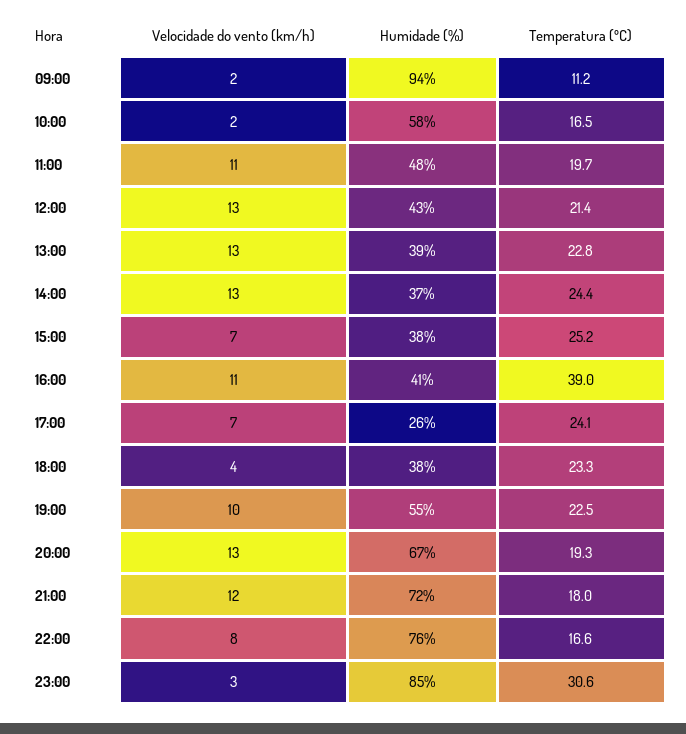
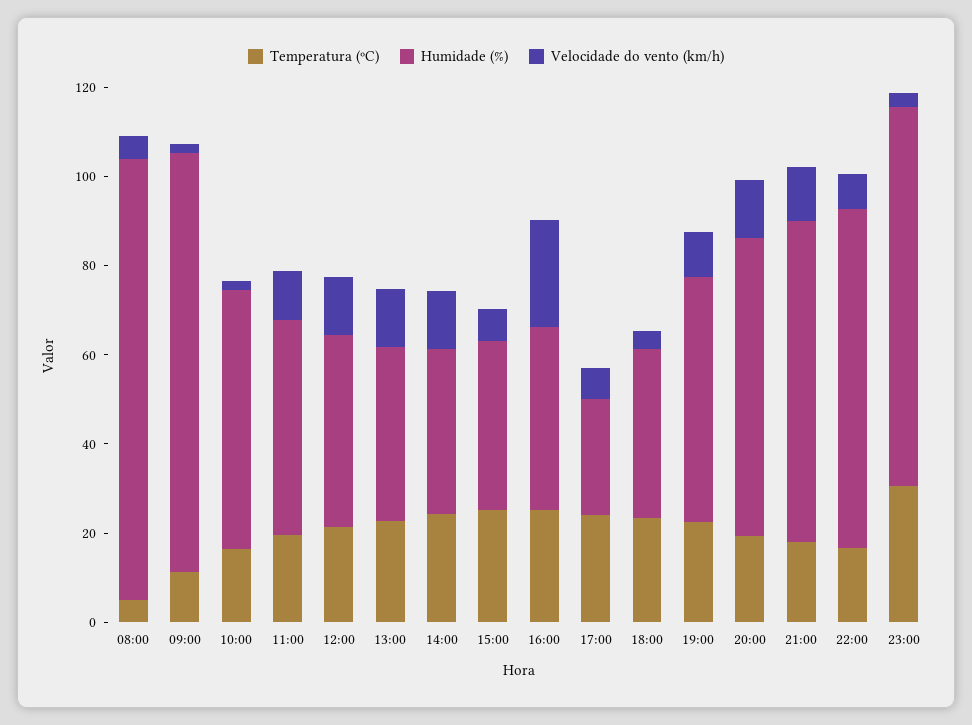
Velocidade do vento (km/h), 16:00: 11 -> 25
Temperatura (ºC), 16:00: 39 -> 25
Temperatura (ºC), 08:00: none -> 5
Humidade (%), 08:00: none -> 100
Velocidade do vento (km/h), 08:00: none -> 5

